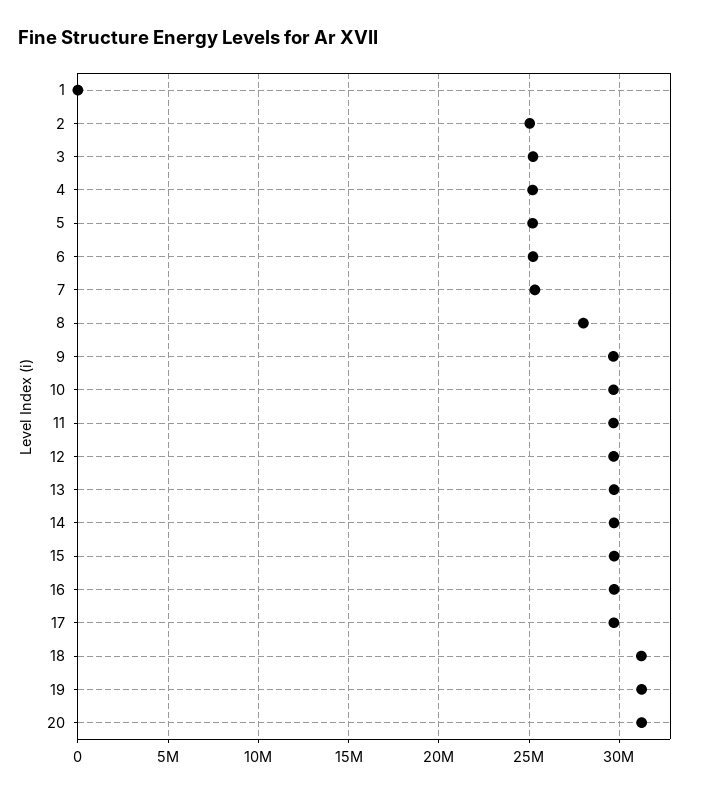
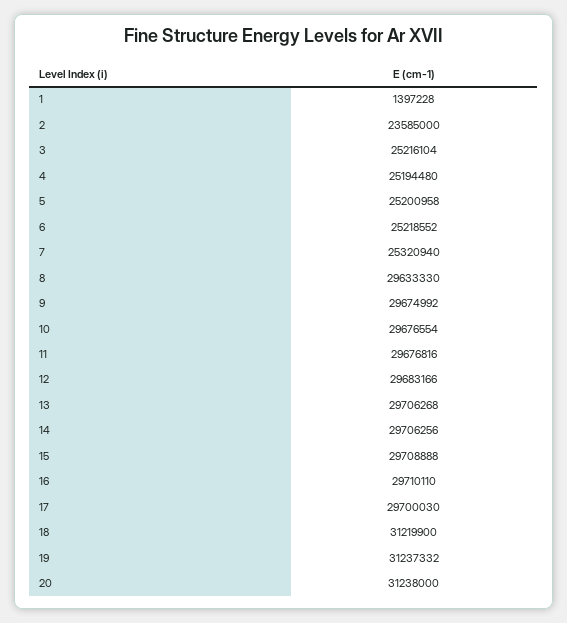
1: 0 -> 1397228
2: 25000000 -> 23585000
8: 28000000 -> 29633330

